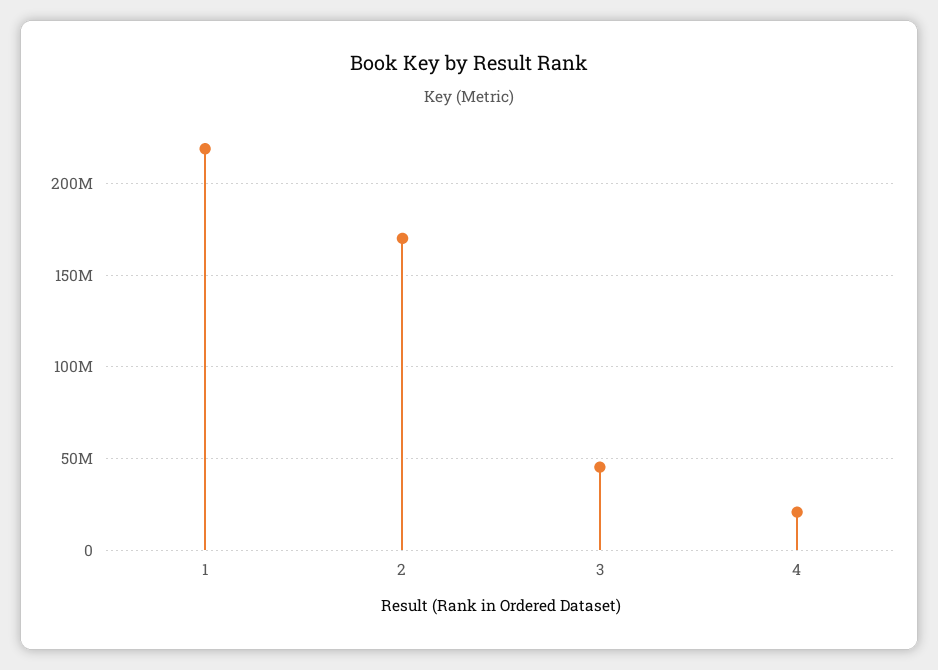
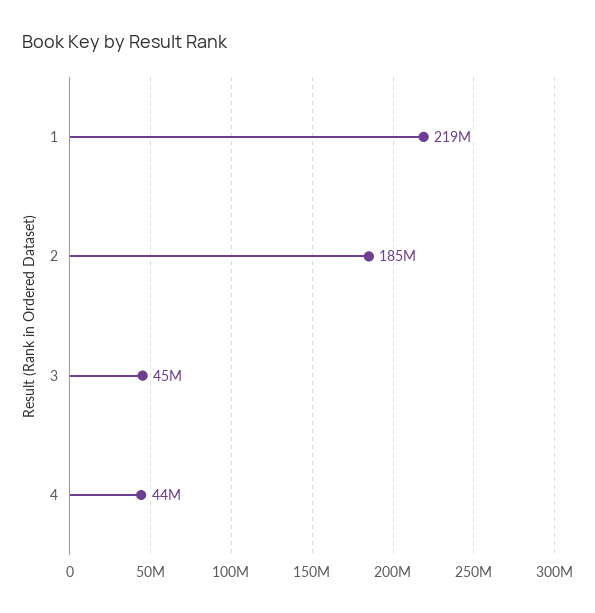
2: 170000000 -> 185000000
4: 20000000 -> 44000000

